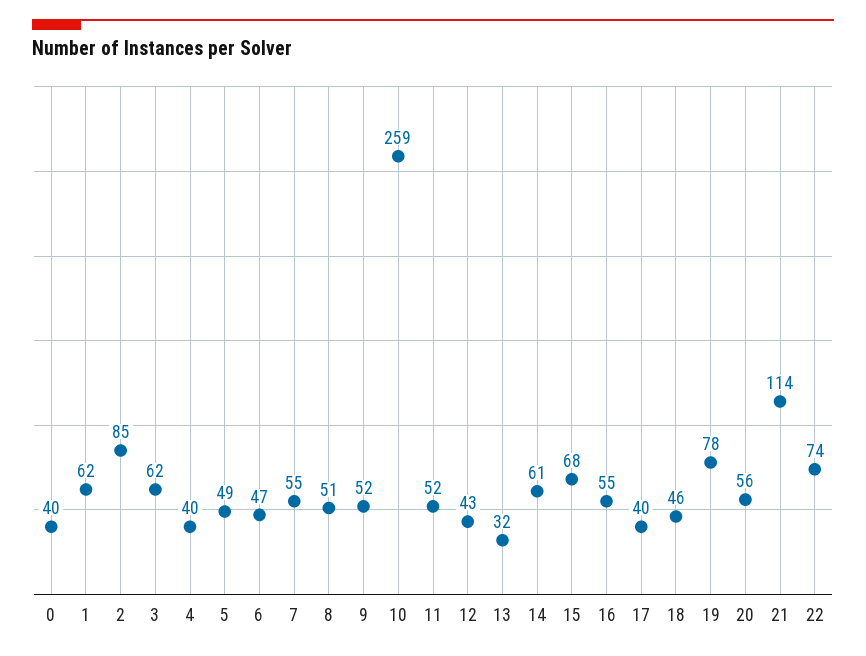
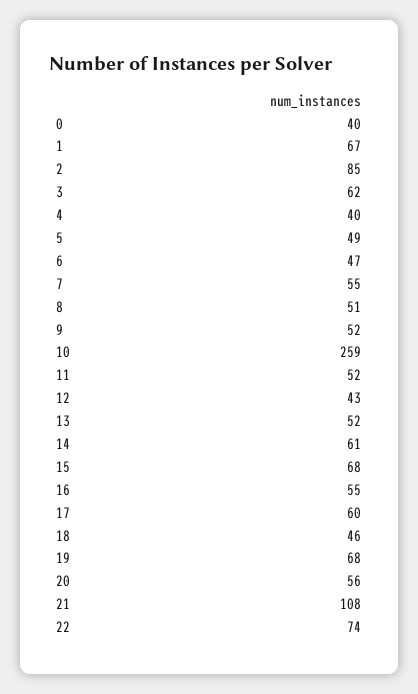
1: 62 -> 67
13: 32 -> 52
17: 40 -> 60
19: 78 -> 68
21: 114 -> 108

